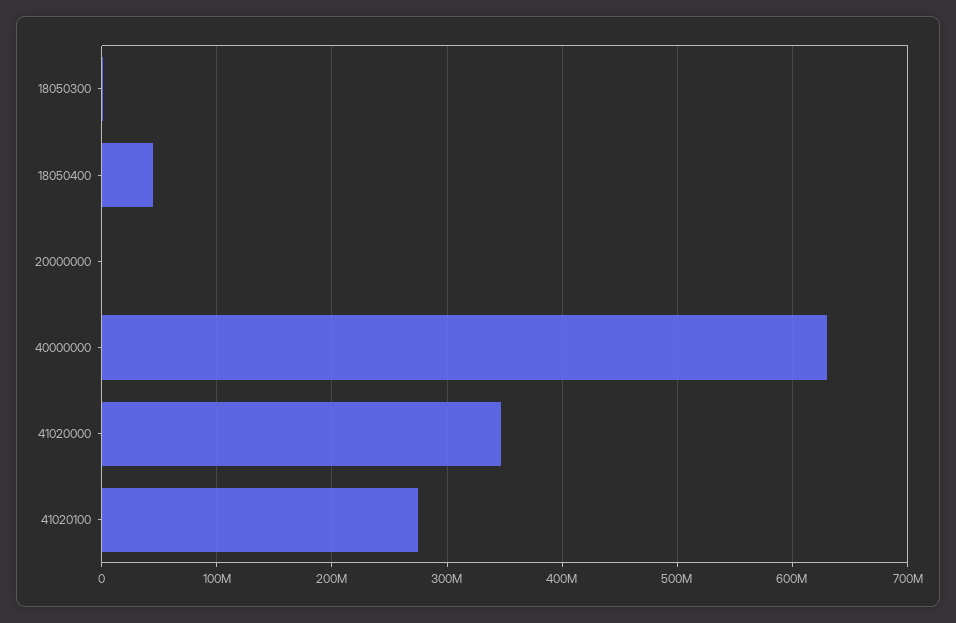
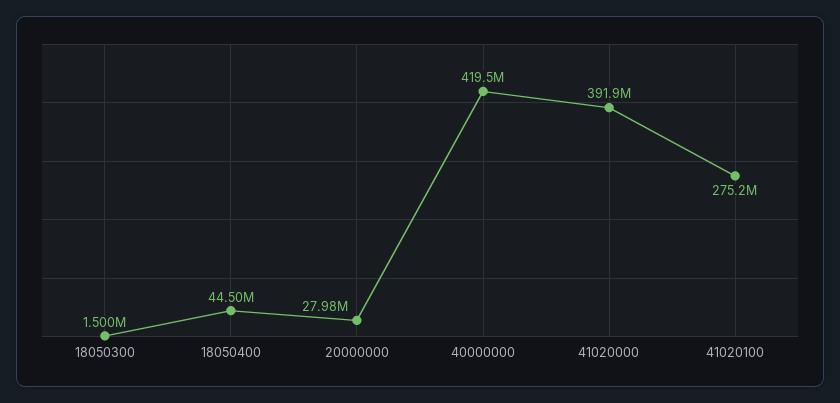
20000000: 0 -> 27980000
40000000: 630000000 -> 419500000
41020000: 350000000 -> 391900000

